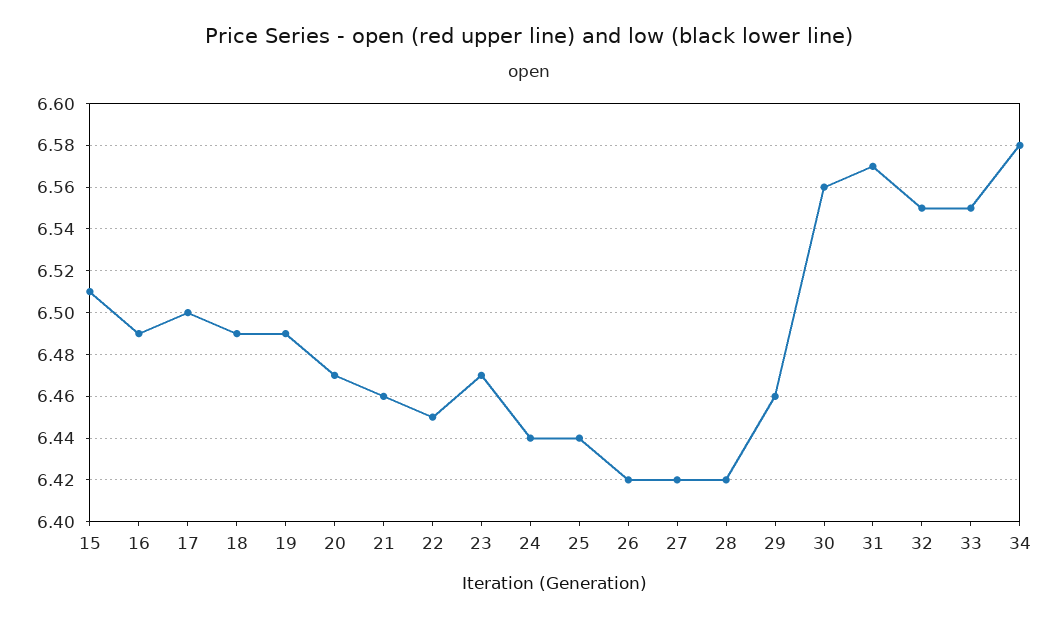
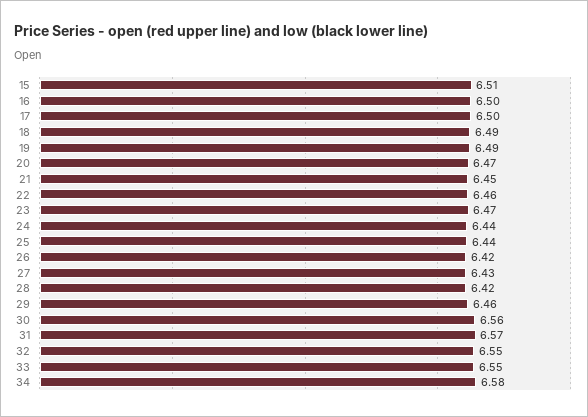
16: 6.49 -> 6.5
21: 6.46 -> 6.45
22: 6.45 -> 6.46
27: 6.42 -> 6.43

